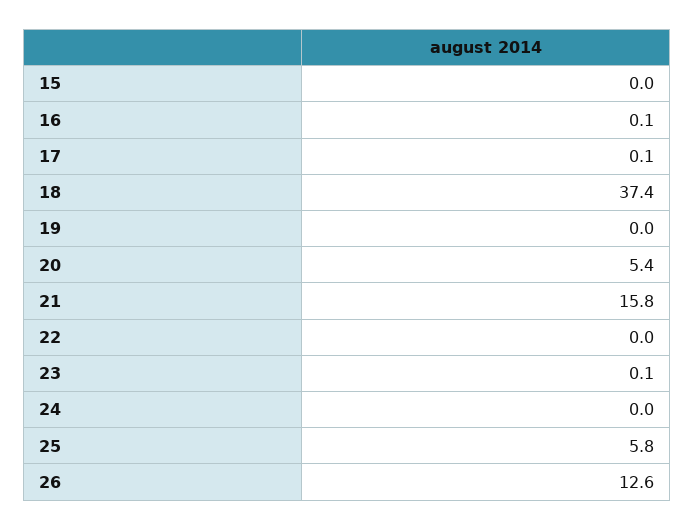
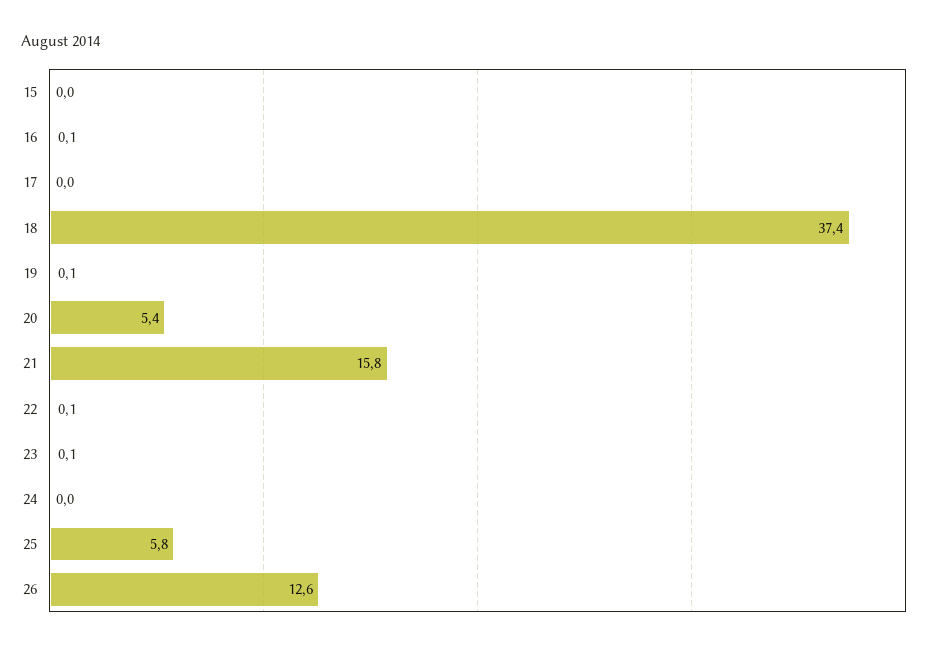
17: 0.1 -> 0
19: 0 -> 0.1
22: 0 -> 0.1

